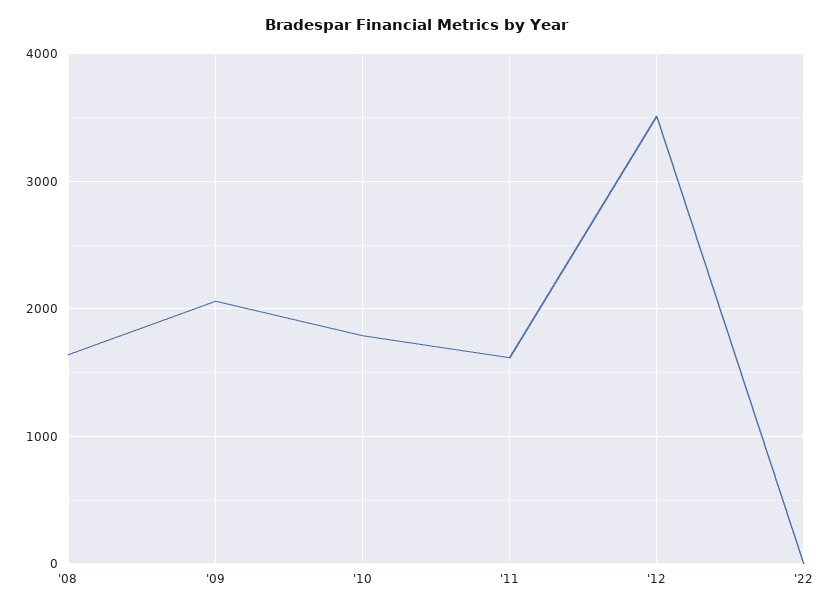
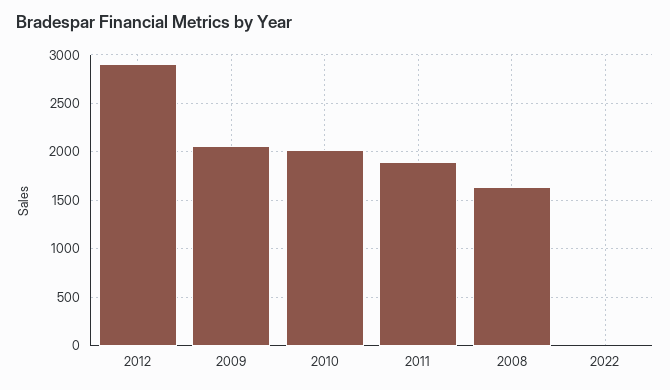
'10: 1800 -> 2000
'11: 1600 -> 1900
'12: 3500 -> 2900

